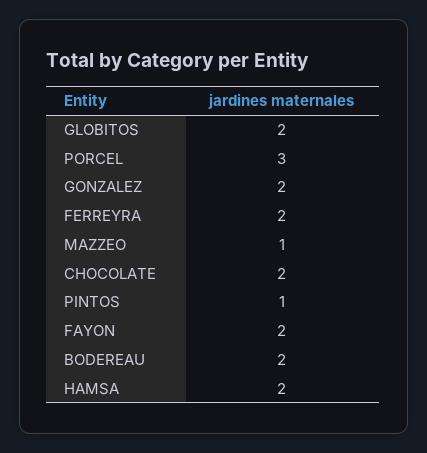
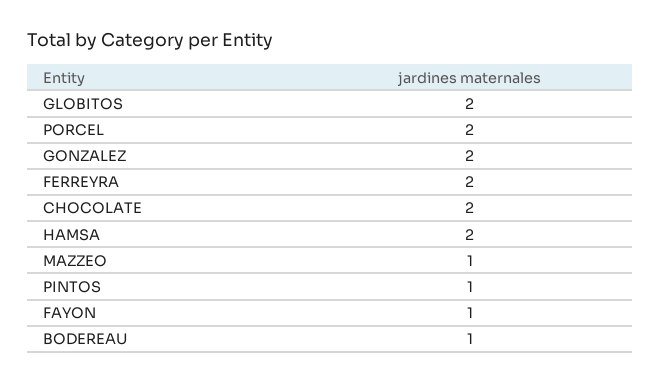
PORCEL: 3 -> 2
FAYON: 2 -> 1
BODEREAU: 2 -> 1

